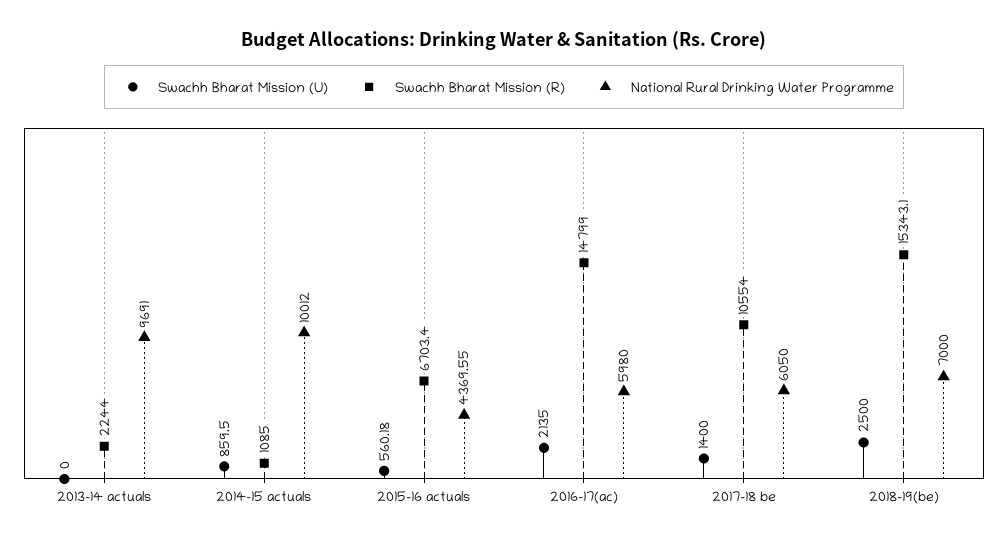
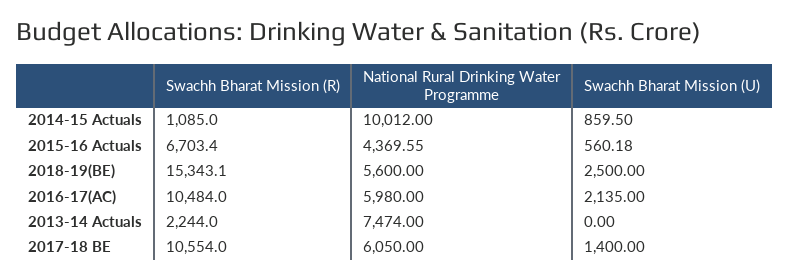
National Rural Drinking Water Programme, 2013-14 actuals: 9691 -> 7474
Swachh Bharat Mission (R), 2016-17(ac): 14799 -> 10484
National Rural Drinking Water Programme, 2018-19(be): 7000 -> 5600

